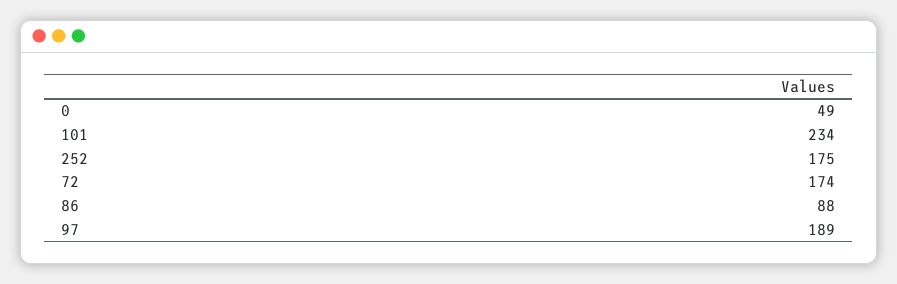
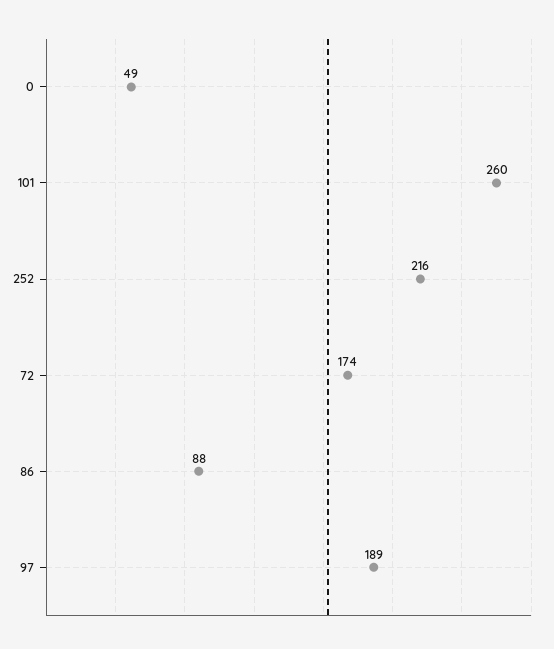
101: 234 -> 260
252: 175 -> 216

